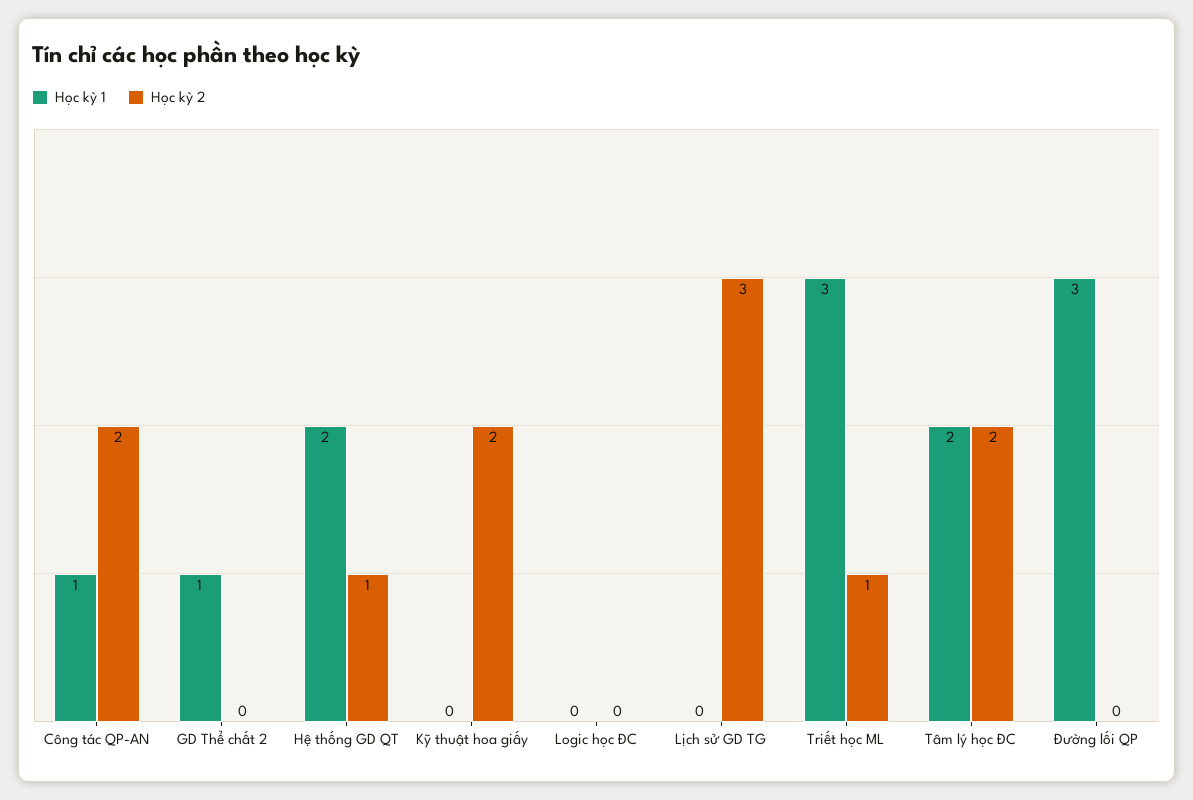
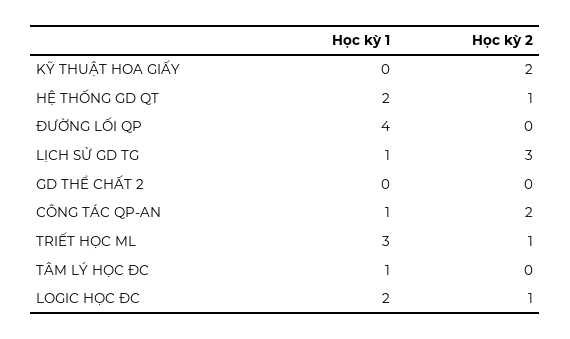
Học kỳ 1, GD Thể chất 2: 1 -> 0
Học kỳ 1, Logic học ĐC: 0 -> 2
Học kỳ 2, Logic học ĐC: 0 -> 1
Học kỳ 1, Lịch sử GD TG: 0 -> 1
Học kỳ 1, Tâm lý học ĐC: 2 -> 1
Học kỳ 2, Tâm lý học ĐC: 2 -> 0
Học kỳ 1, Đường lối QP: 3 -> 4

